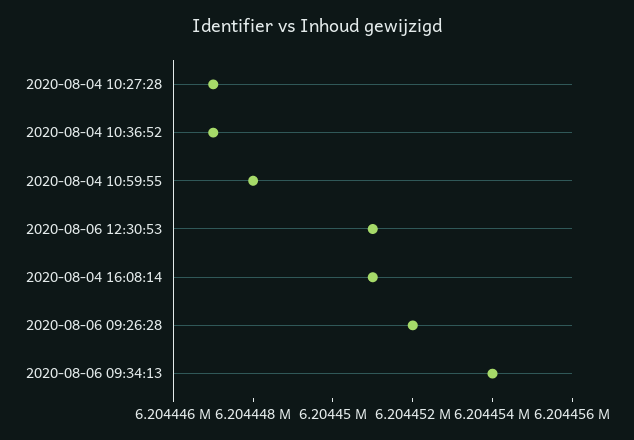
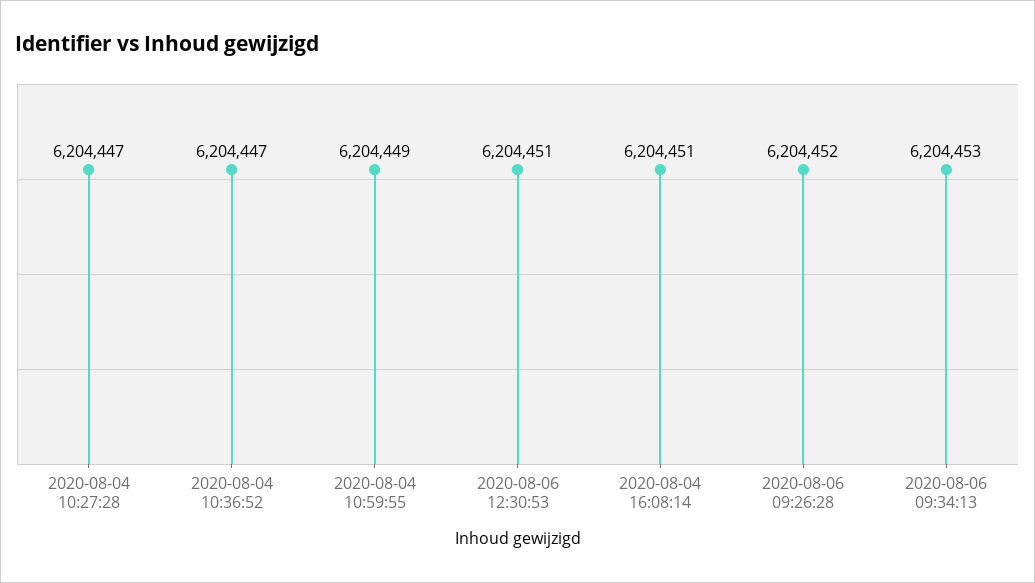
2020-08-04 10:59:55: 6204448 -> 6204449
2020-08-06 09:34:13: 6204454 -> 6204453

